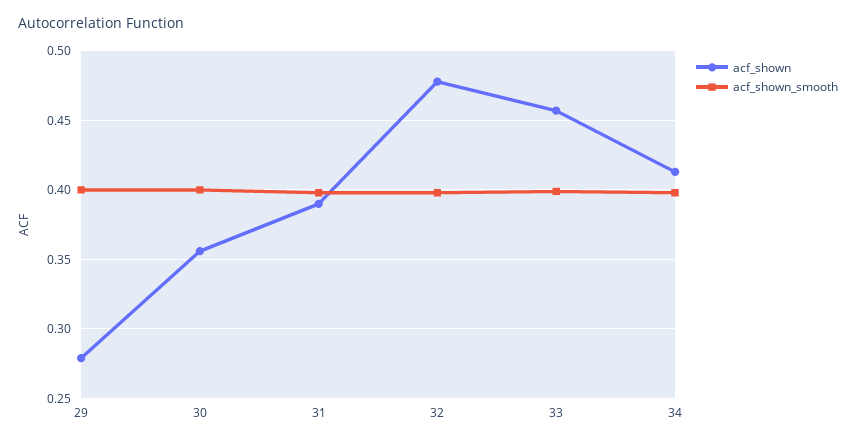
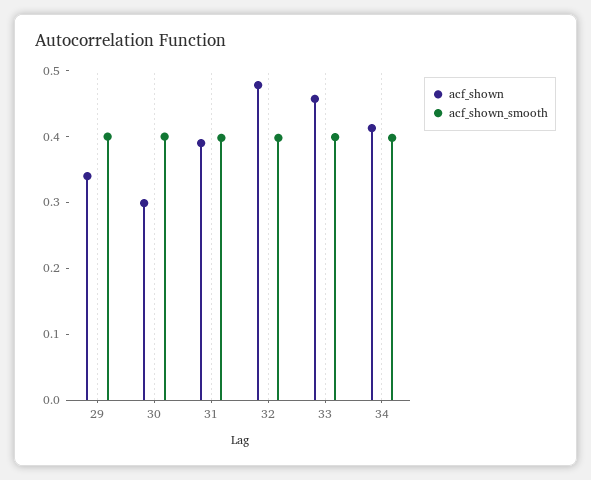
acf_shown, 29: 0.28 -> 0.34
acf_shown, 30: 0.355 -> 0.3

